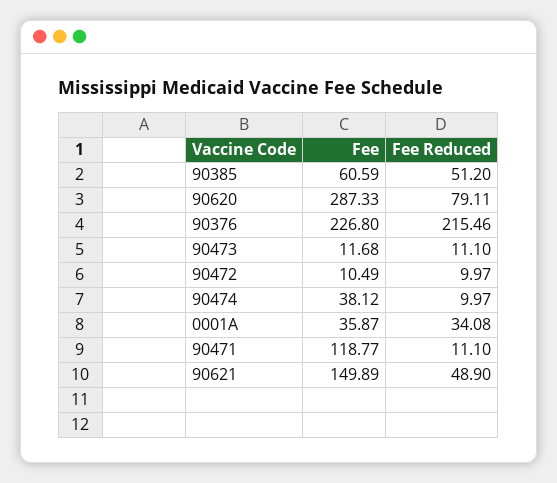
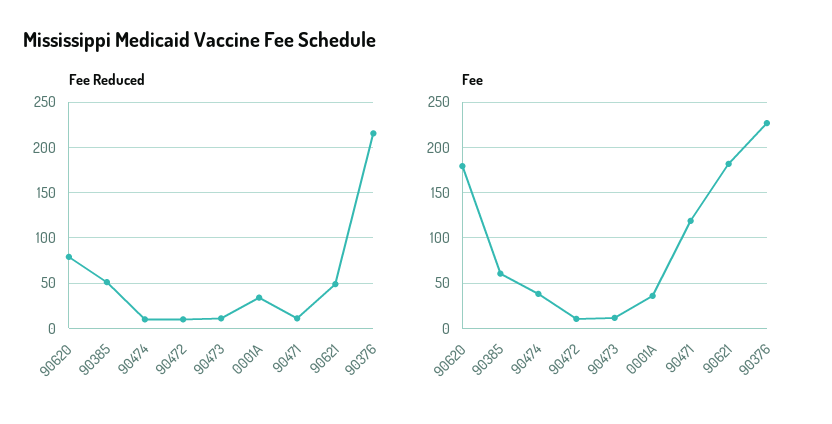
Fee, 90620: 287.33 -> 180
Fee, 90621: 149.89 -> 180

